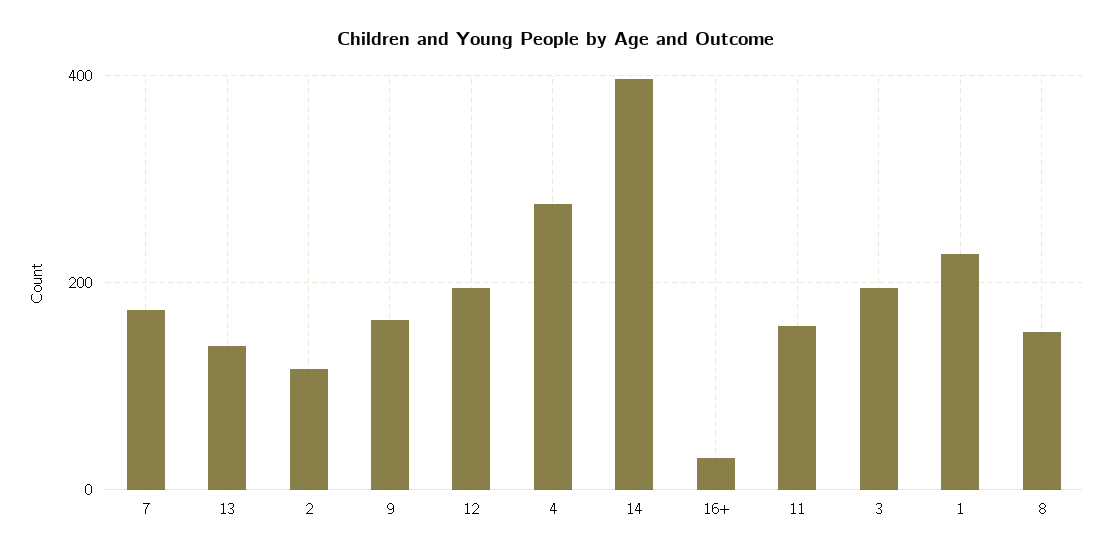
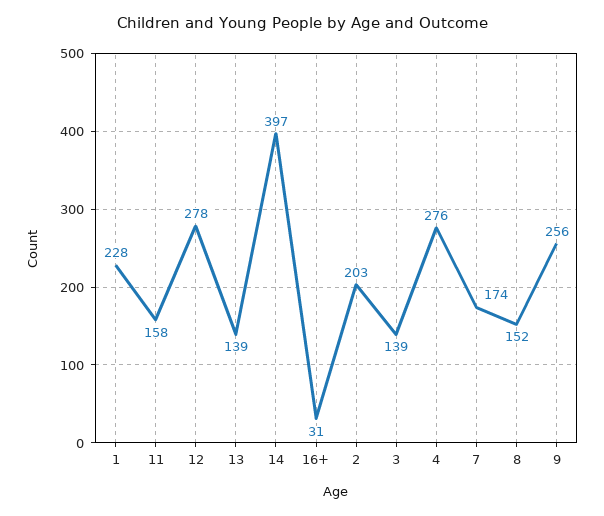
2: 120 -> 203
9: 160 -> 256
12: 200 -> 278
3: 200 -> 139

